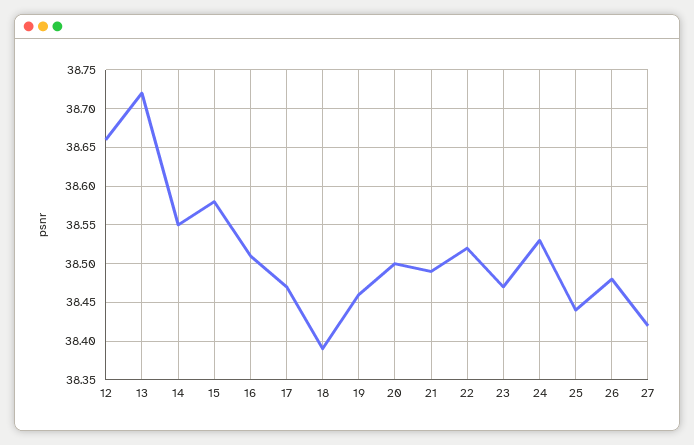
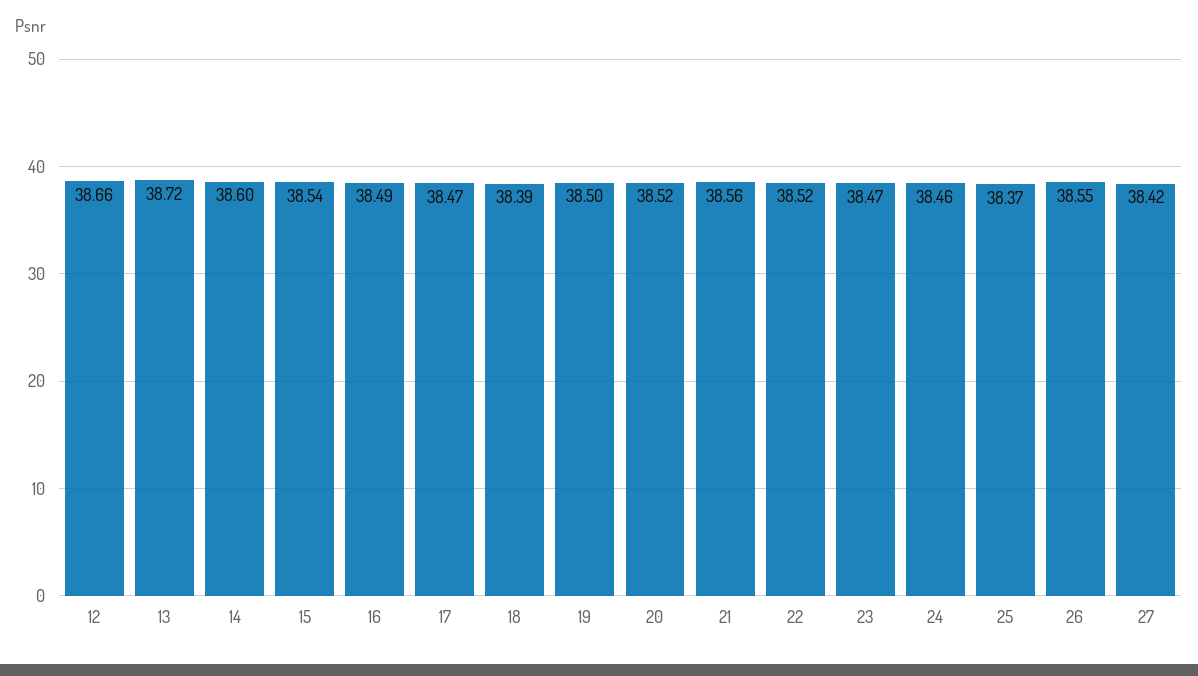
14: 38.55 -> 38.6
15: 38.58 -> 38.54
16: 38.51 -> 38.49
19: 38.46 -> 38.5
20: 38.5 -> 38.52
21: 38.49 -> 38.56
24: 38.53 -> 38.46
25: 38.44 -> 38.37
26: 38.48 -> 38.55

